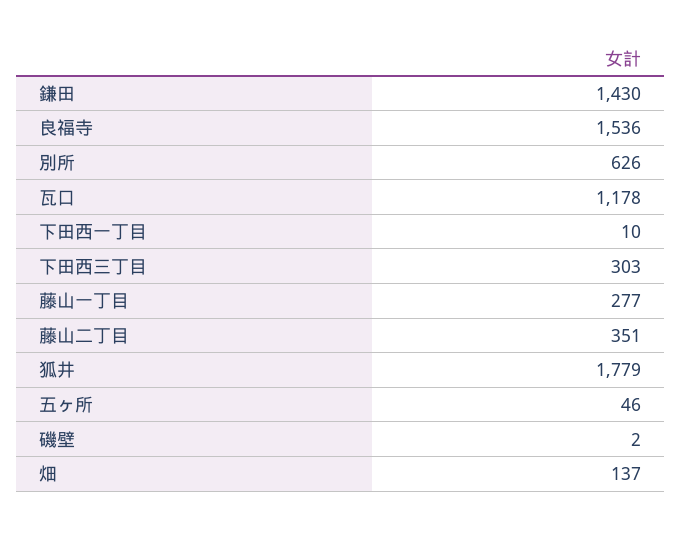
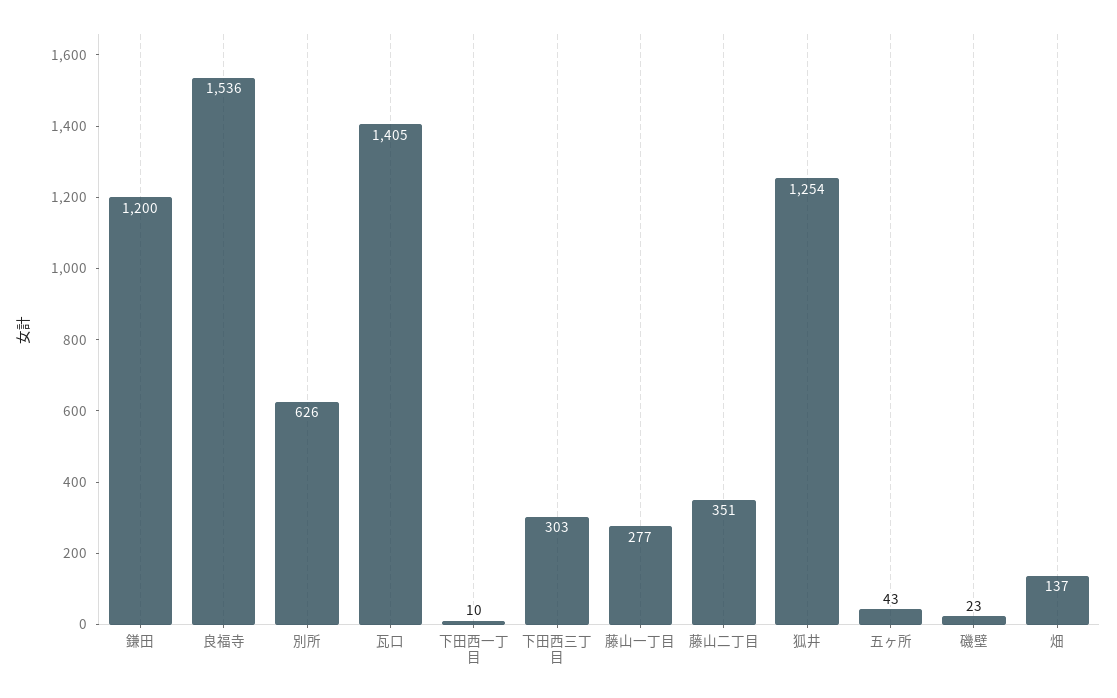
鎌田: 1430 -> 1200
瓦口: 1178 -> 1405
狐井: 1779 -> 1254
五ヶ所: 46 -> 43
磯壁: 2 -> 23

